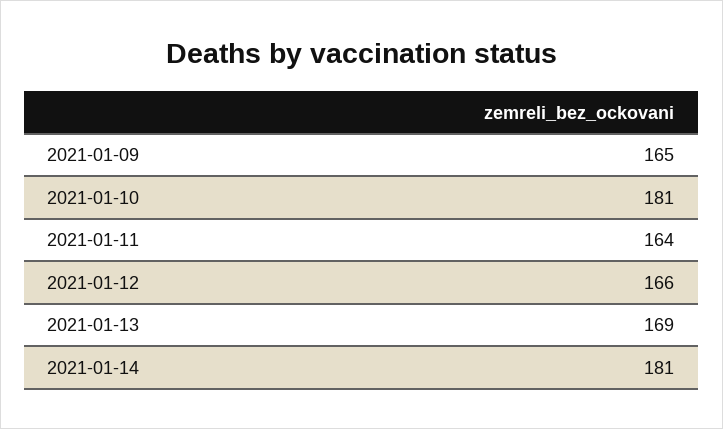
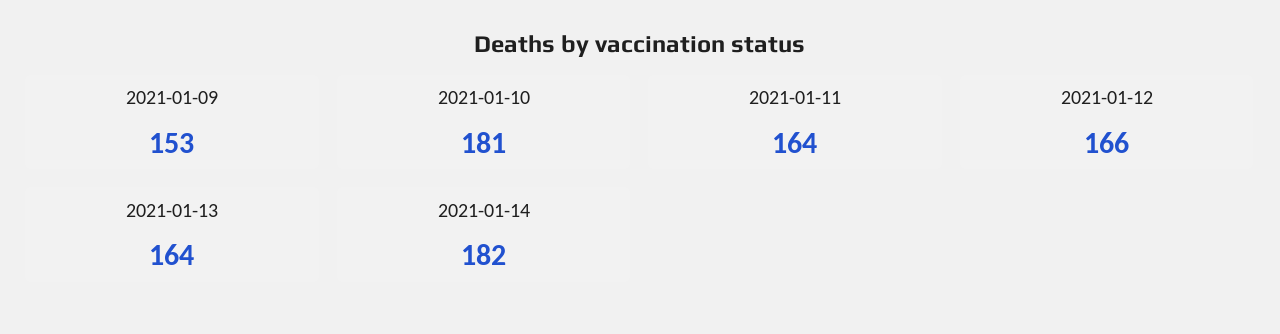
2021-01-09: 165 -> 153
2021-01-13: 169 -> 164
2021-01-14: 181 -> 182

